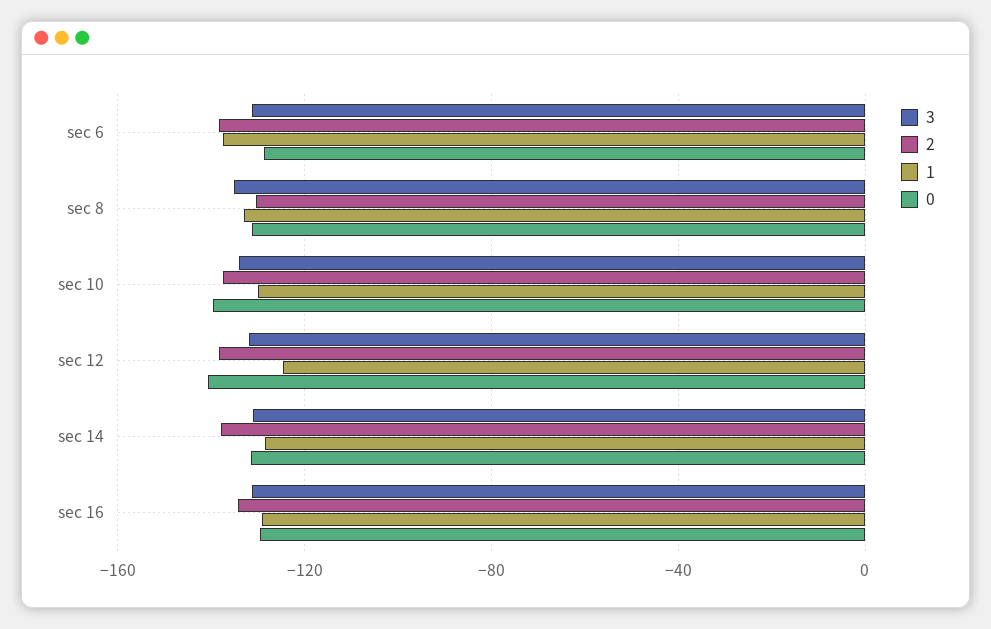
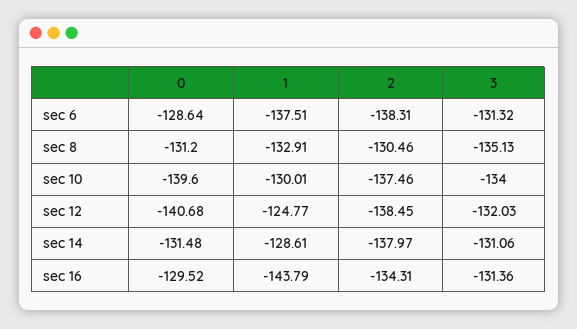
1, sec 16: -130 -> -143.79

